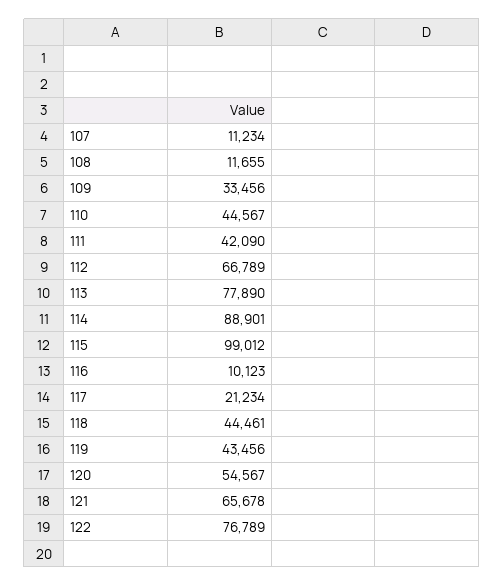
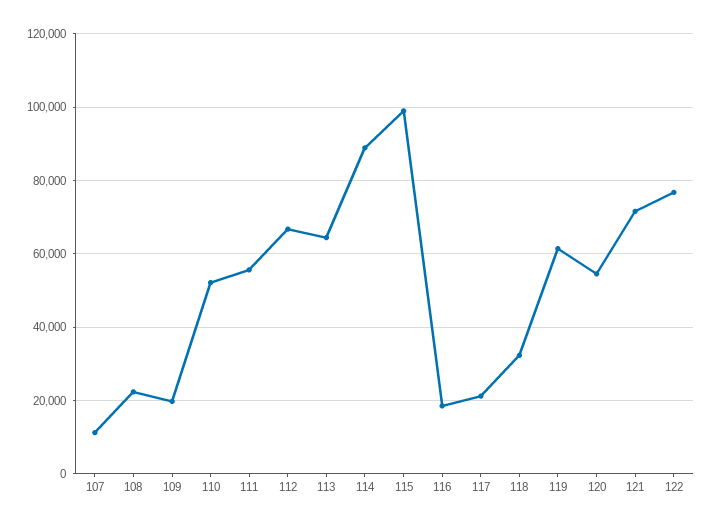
108: 11655 -> 22000
109: 33456 -> 20000
110: 44567 -> 52000
111: 42090 -> 56000
113: 77890 -> 64000
116: 10123 -> 18000
118: 44461 -> 32000
119: 43456 -> 62000
121: 65678 -> 72000

